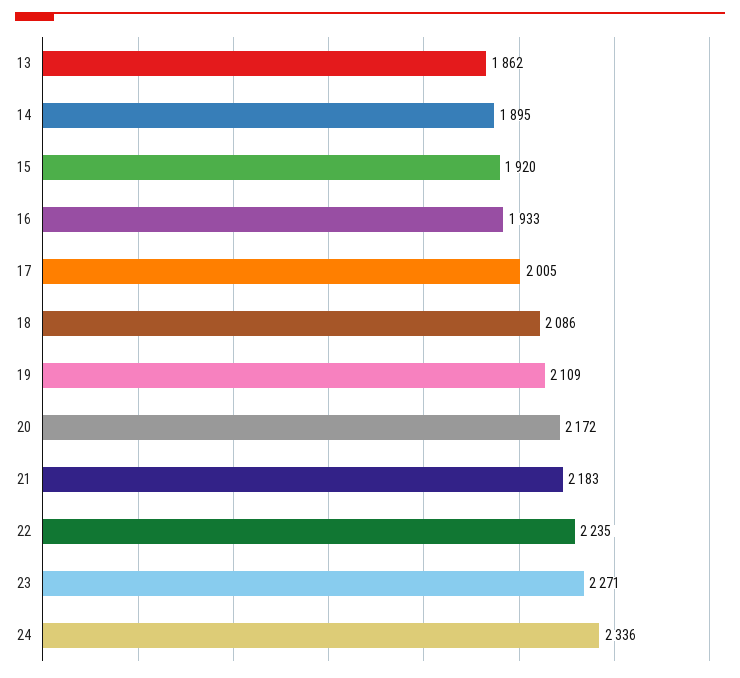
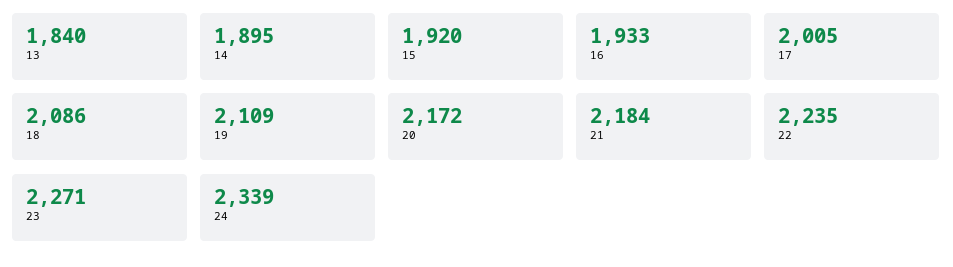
13: 1862 -> 1840
21: 2183 -> 2184
24: 2336 -> 2339

